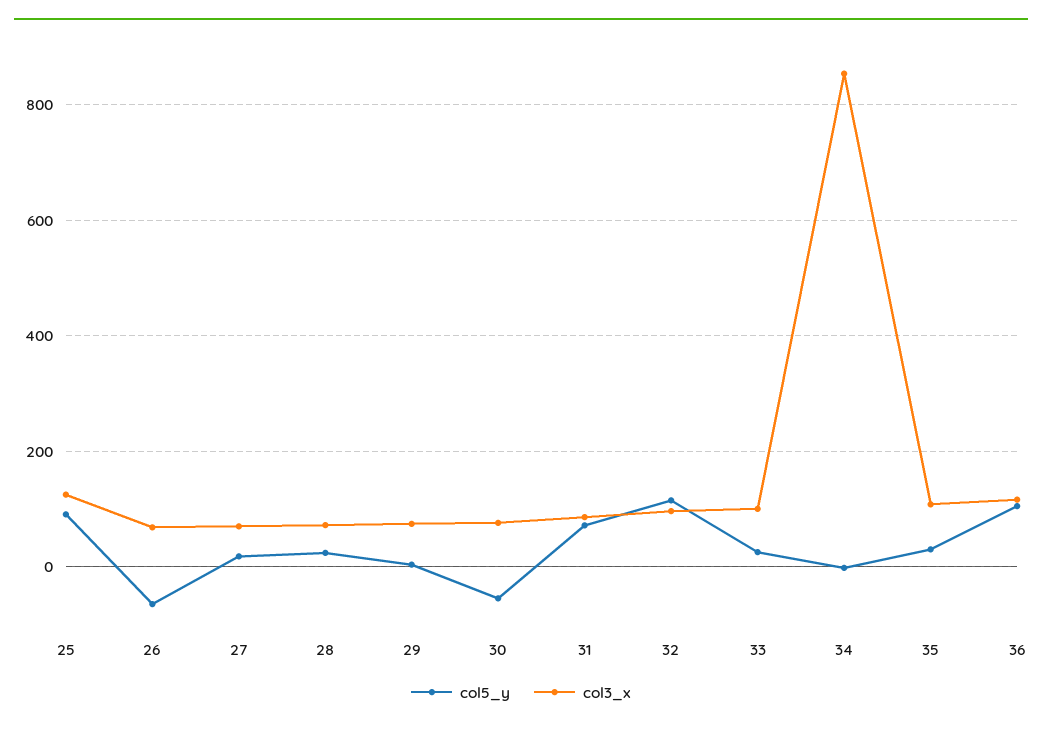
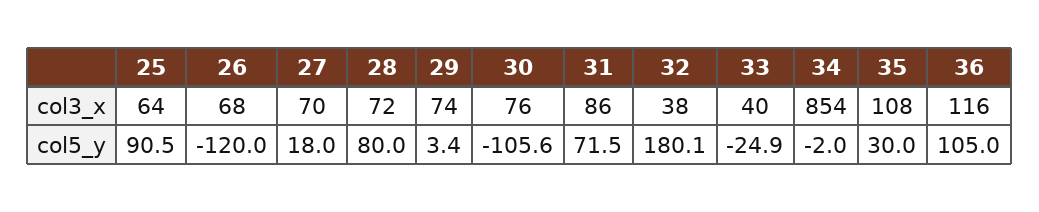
col3_x, 25: 120 -> 64
col5_y, 26: -60 -> -120
col5_y, 28: 20 -> 80
col5_y, 30: -60 -> -105.6
col5_y, 32: 120 -> 180.1
col3_x, 32: 100 -> 38
col5_y, 33: 20 -> -24.9
col3_x, 33: 100 -> 40

